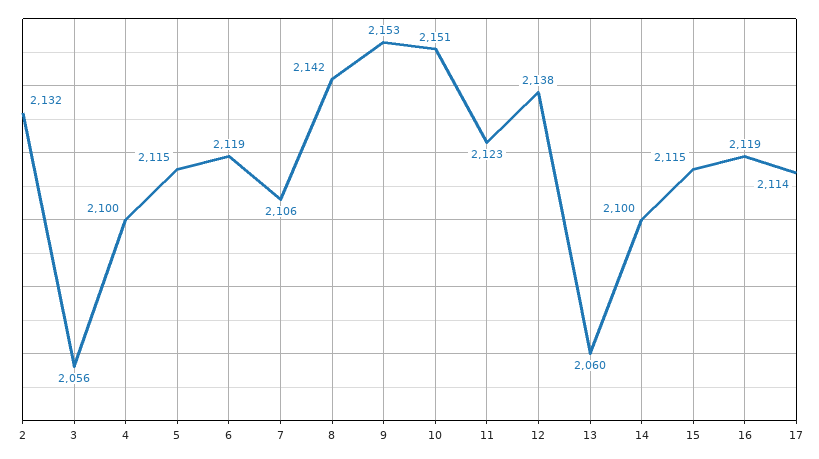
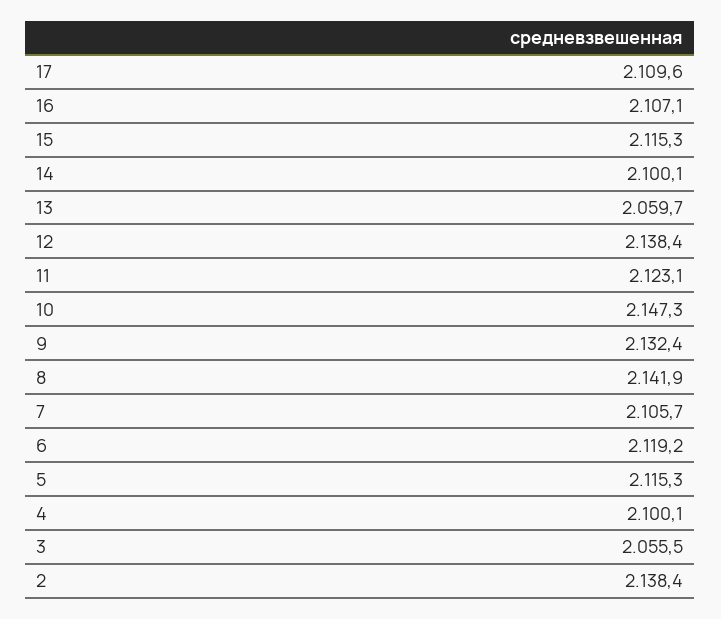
2: 2132 -> 2138.4
9: 2153 -> 2132.4
10: 2151 -> 2147.3
16: 2119 -> 2107.1
17: 2114 -> 2109.6

